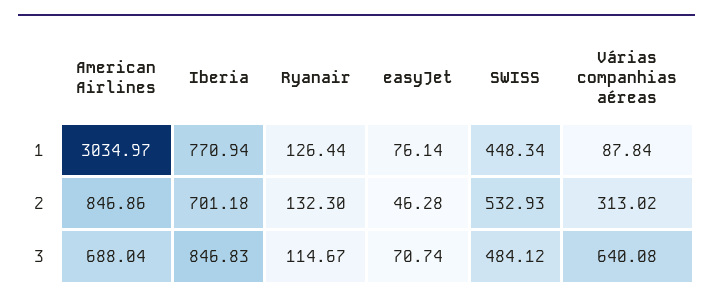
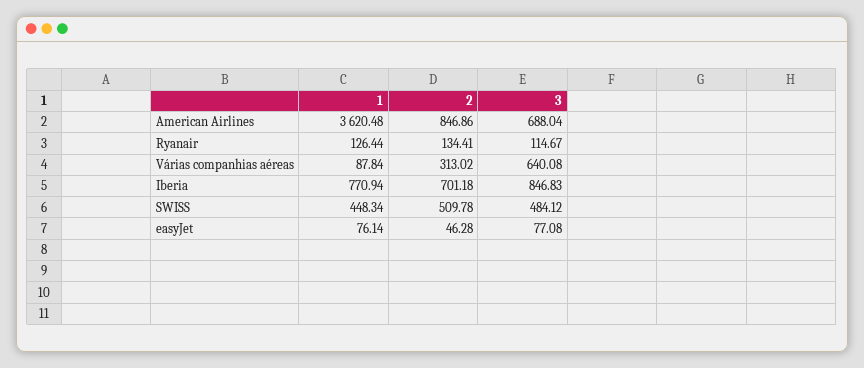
American Airlines, 1: 3034.97 -> 3620.48
Ryanair, 2: 132.3 -> 134.41
SWISS, 2: 532.93 -> 509.78
easyJet, 3: 70.74 -> 77.08

